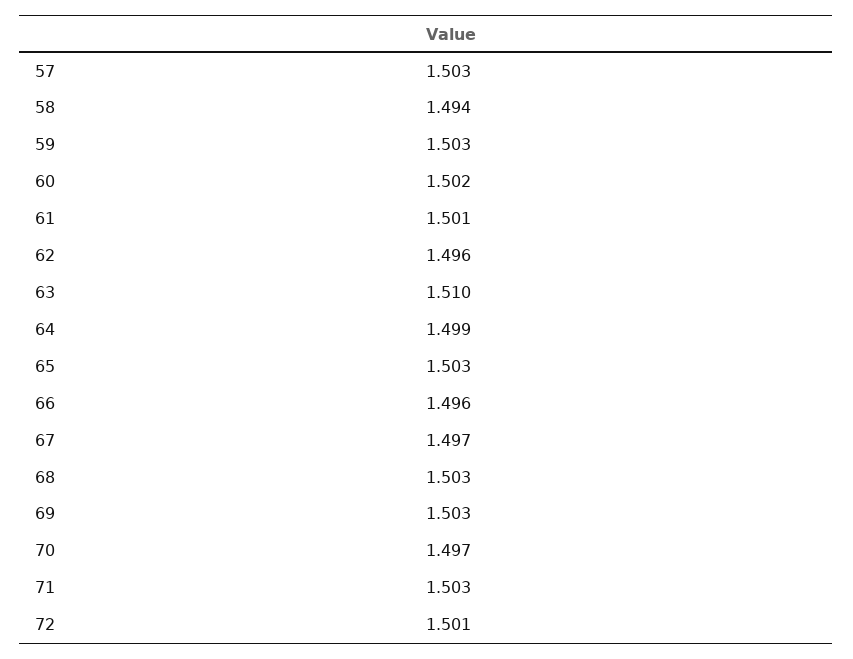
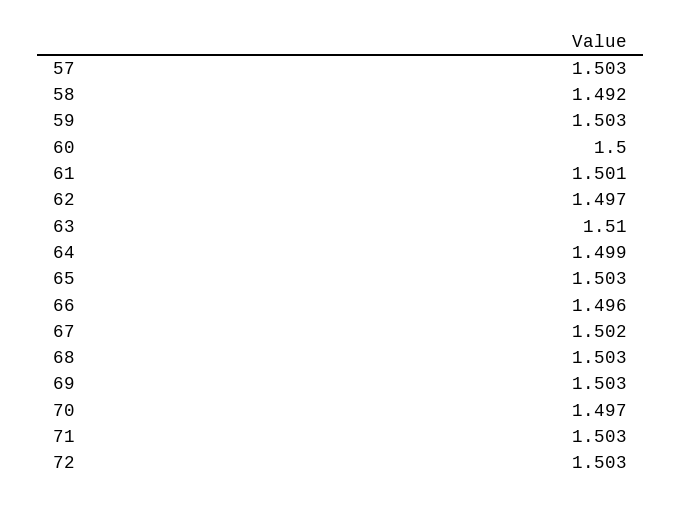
58: 1.494 -> 1.492
60: 1.502 -> 1.5
62: 1.496 -> 1.497
67: 1.497 -> 1.502
72: 1.501 -> 1.503

